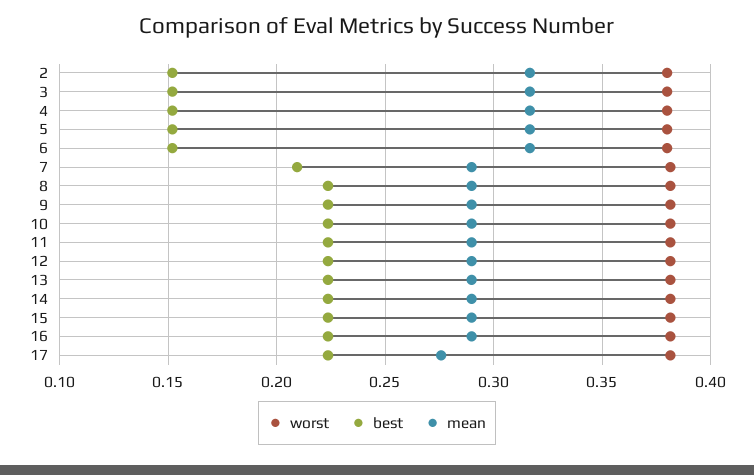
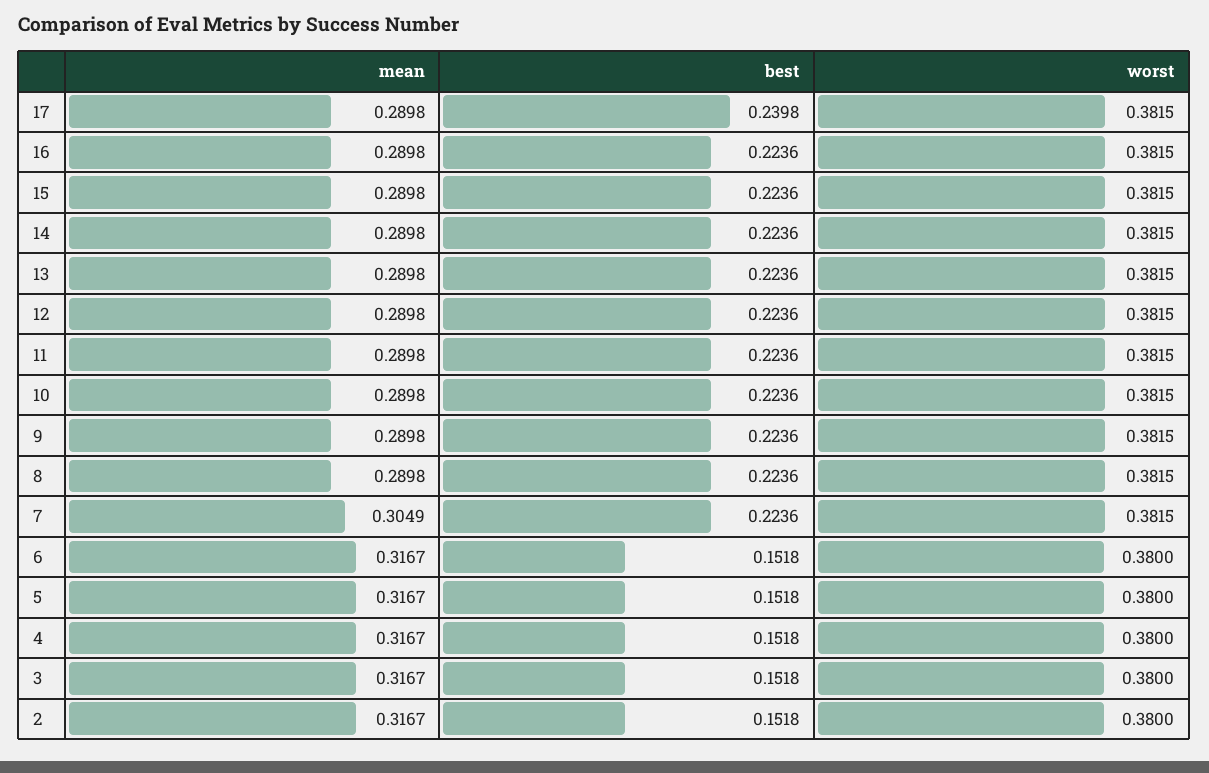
best, 7: 0.21 -> 0.2236
mean, 7: 0.29 -> 0.3049
best, 17: 0.225 -> 0.2398
mean, 17: 0.275 -> 0.2898

